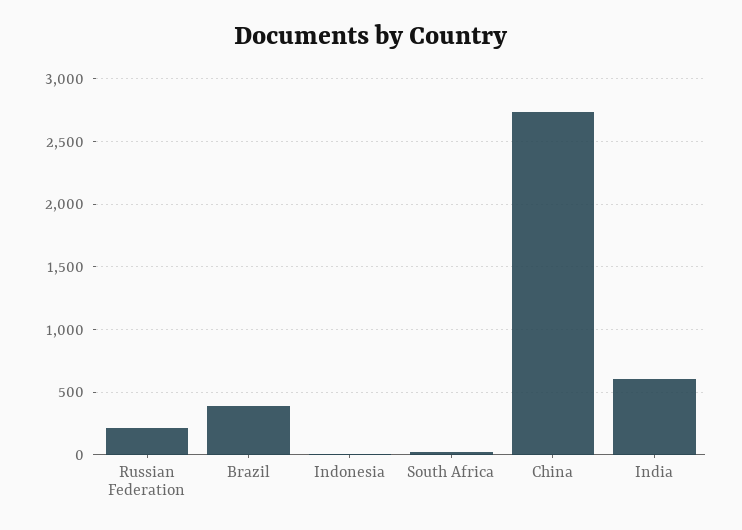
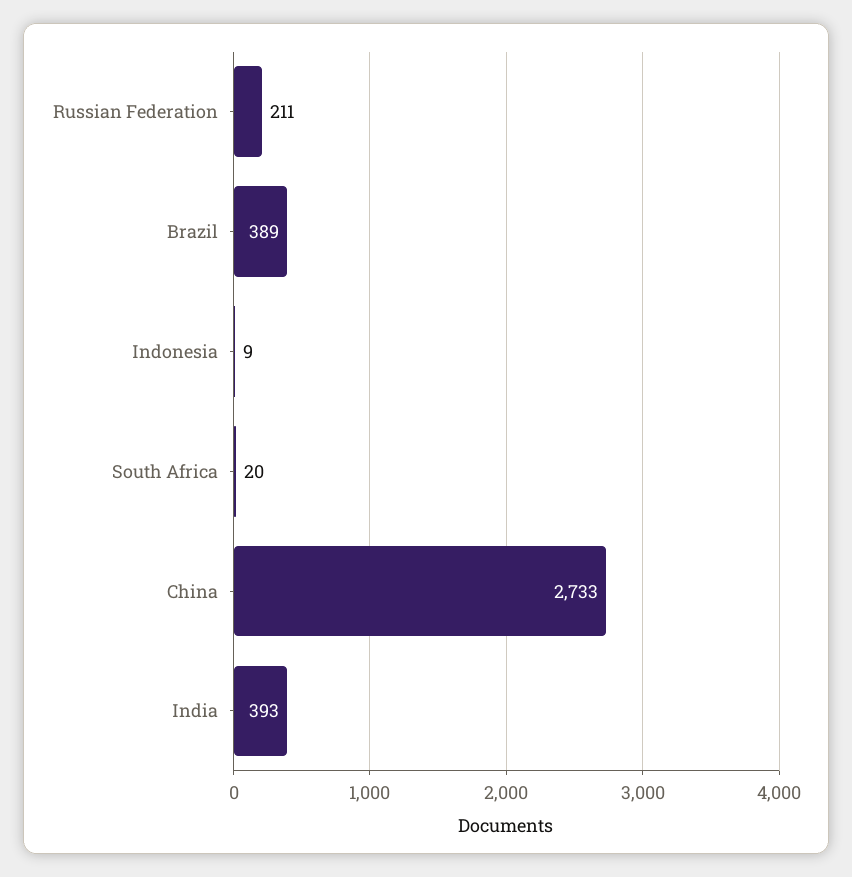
India: 600 -> 393

